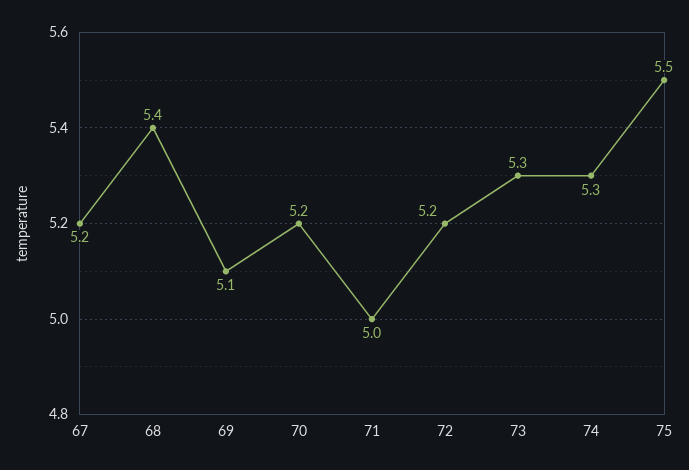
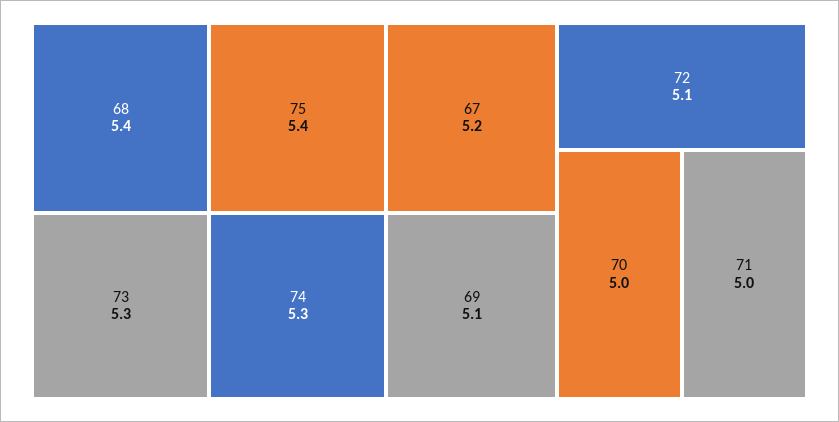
70: 5.2 -> 5
72: 5.2 -> 5.1
75: 5.5 -> 5.4

